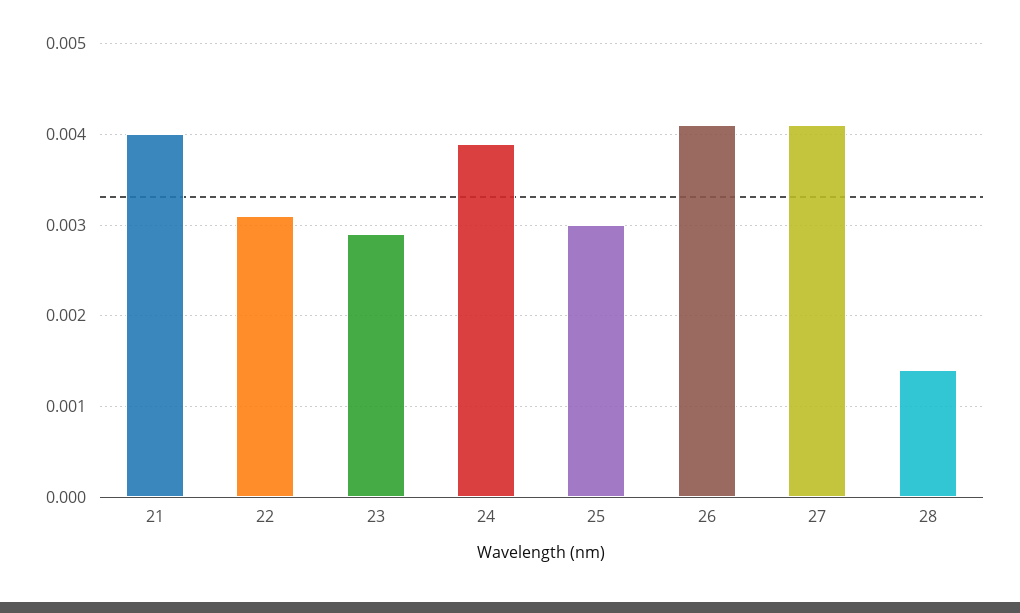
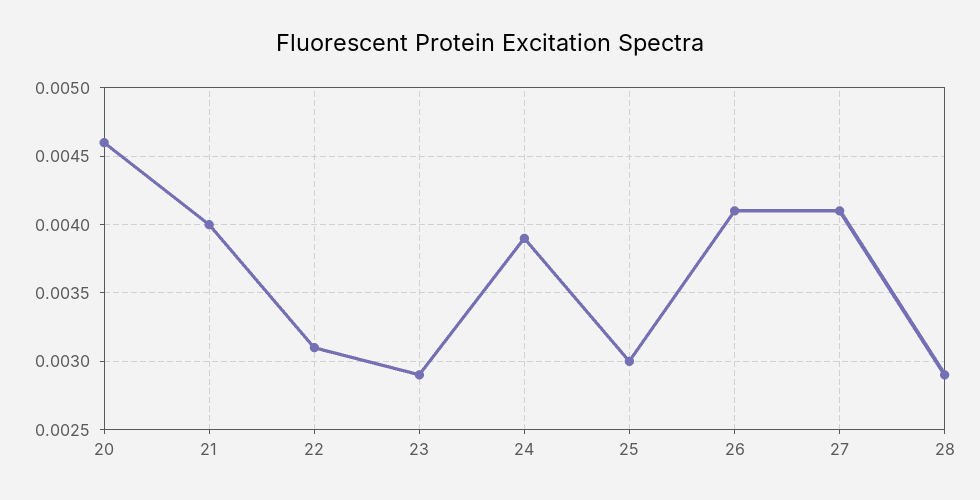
28: 0.0014 -> 0.0029
20: none -> 0.0046

